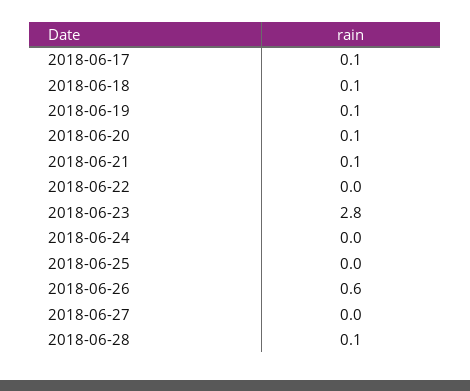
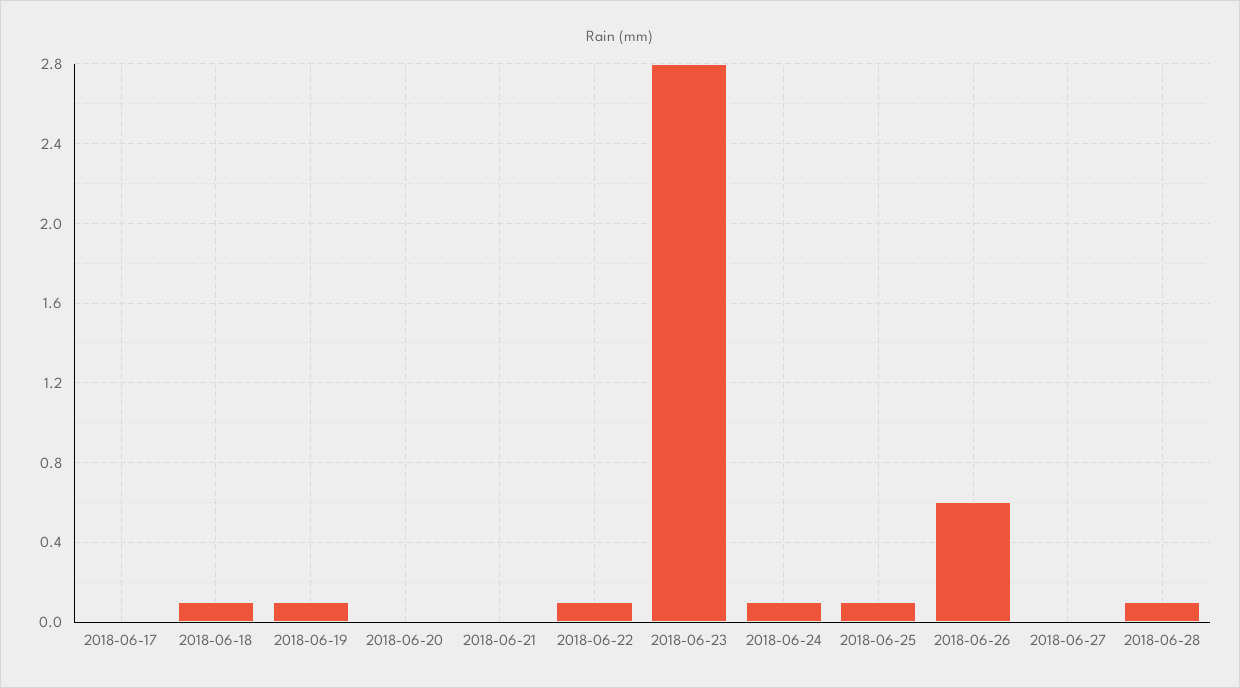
2018-06-17: 0.1 -> 0
2018-06-20: 0.1 -> 0
2018-06-21: 0.1 -> 0
2018-06-22: 0 -> 0.1
2018-06-24: 0 -> 0.1
2018-06-25: 0 -> 0.1

